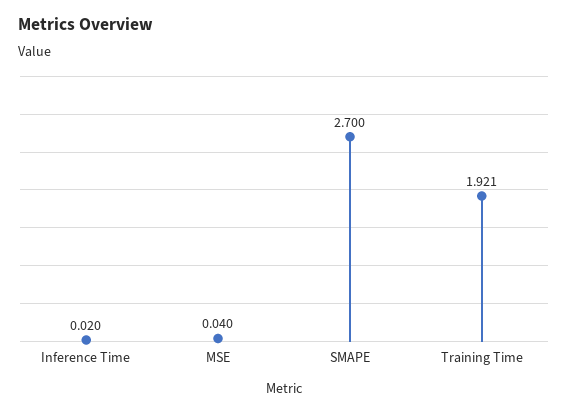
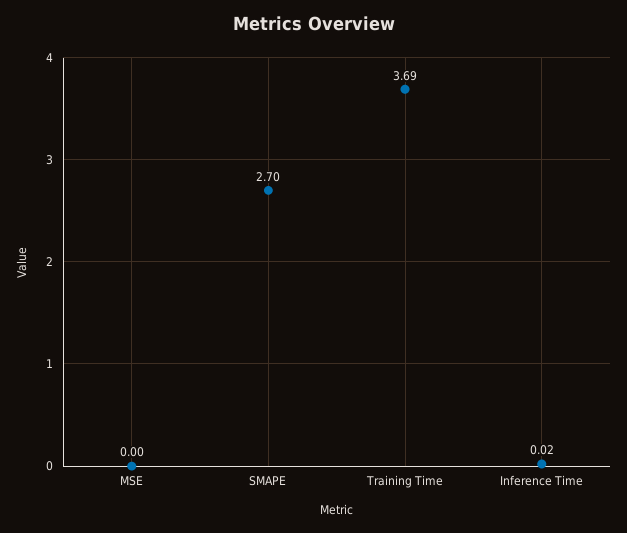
MSE: 0.04 -> 0
Training Time: 1.921 -> 3.69

